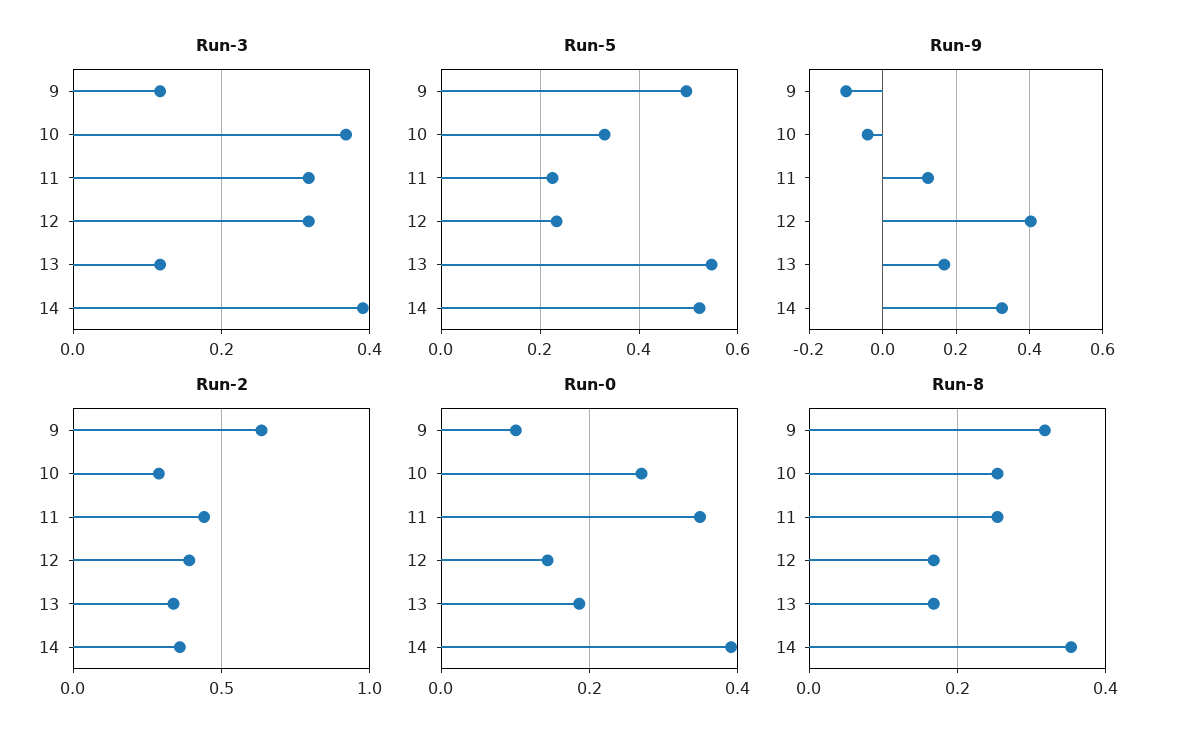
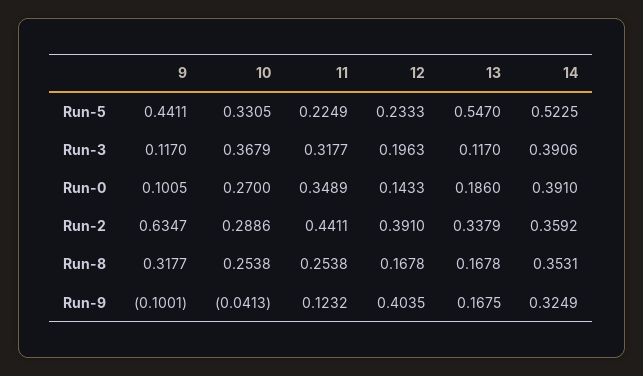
Run-3, 12: 0.32 -> 0.1963
Run-5, 9: 0.5 -> 0.4411

